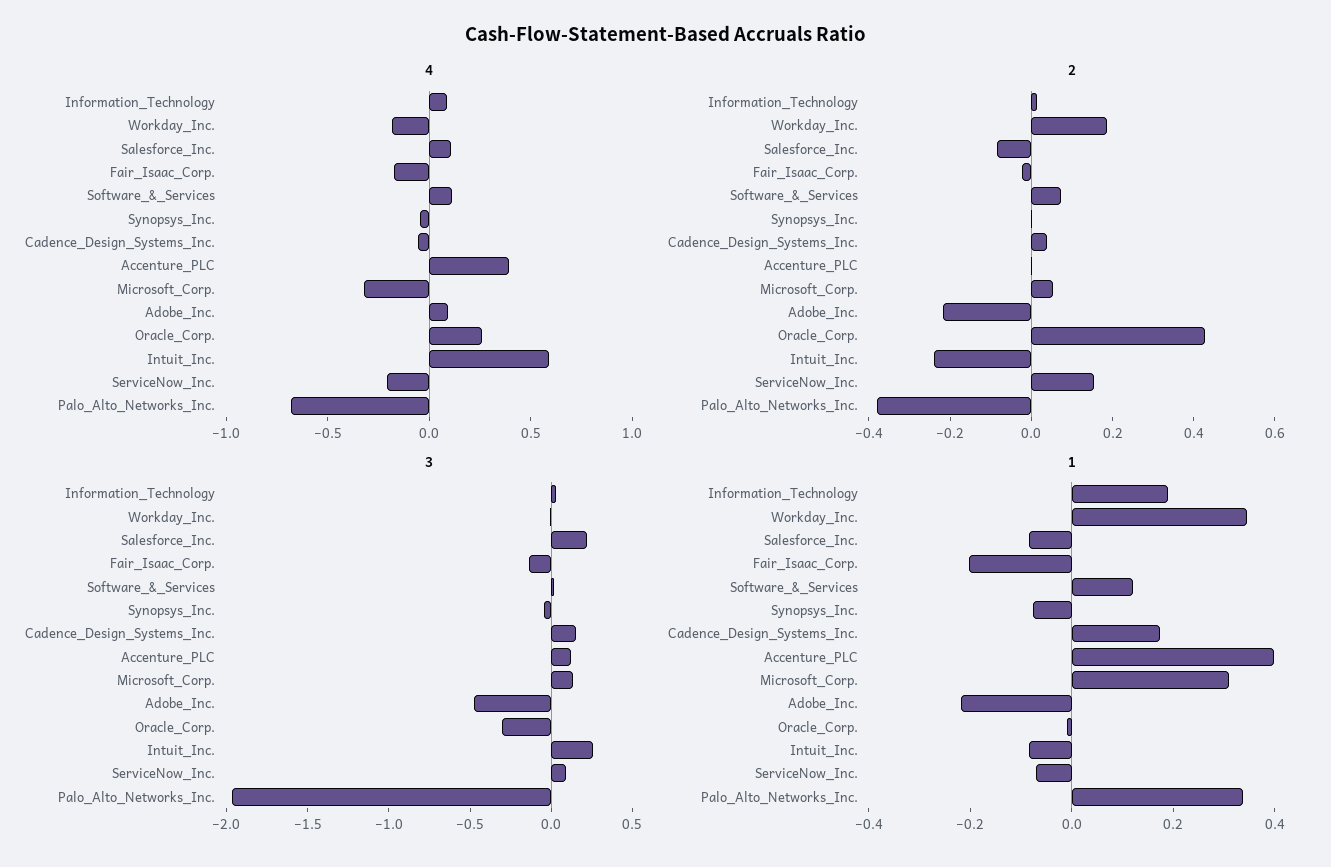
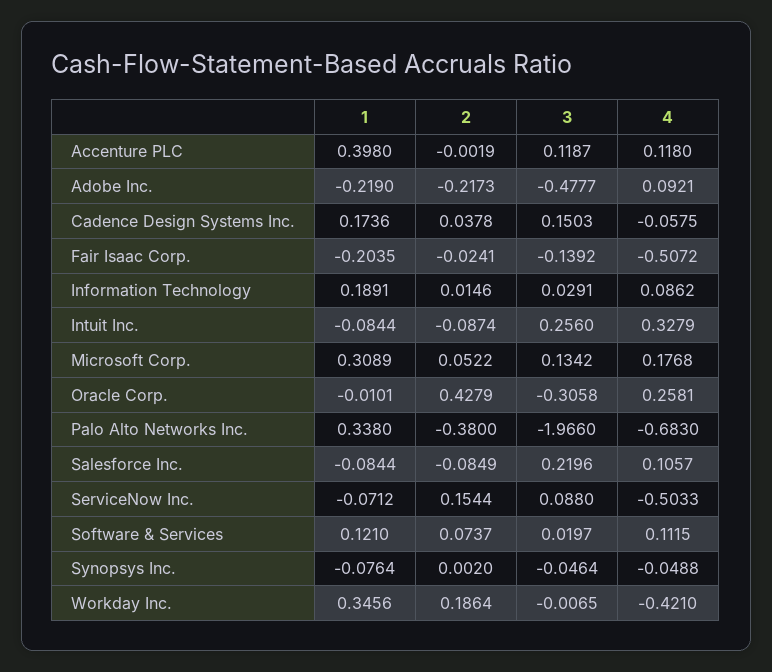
4, Workday_Inc.: -0.2 -> -0.421
4, Fair_Isaac_Corp.: -0.2 -> -0.5072
4, Accenture_PLC: 0.4 -> 0.118
4, Microsoft_Corp.: -0.3 -> 0.1768
4, Intuit_Inc.: 0.6 -> 0.3279
4, ServiceNow_Inc.: -0.2 -> -0.5033
2, Intuit_Inc.: -0.25 -> -0.0874

